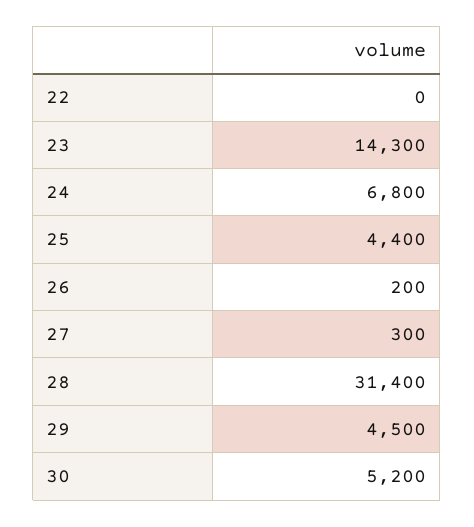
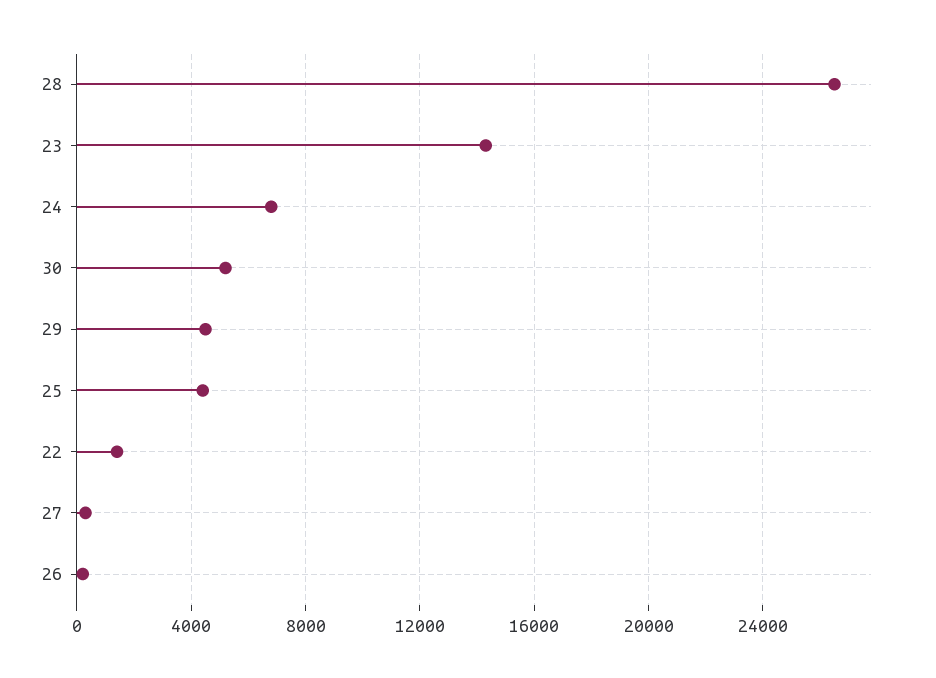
22: 0 -> 1500
28: 31400 -> 26500

